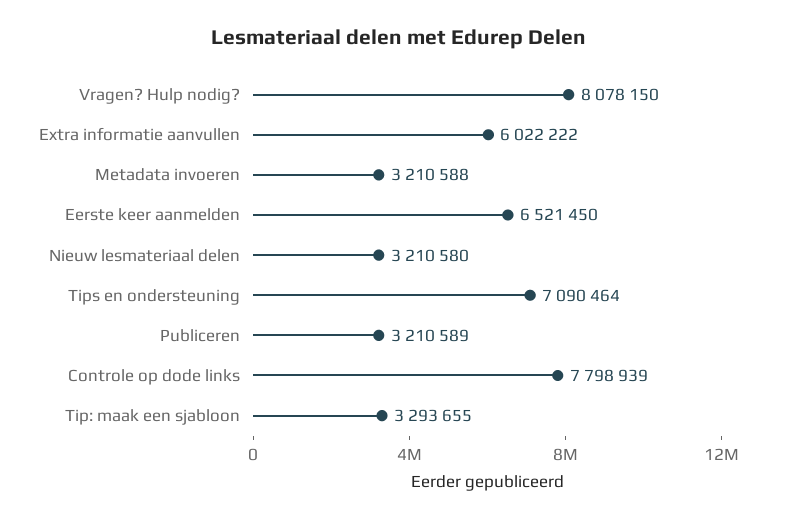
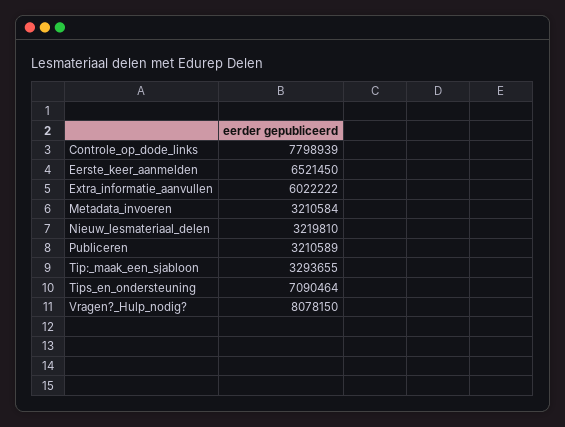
Metadata invoeren: 3210588 -> 3210584
Nieuw lesmateriaal delen: 3210580 -> 3219810

